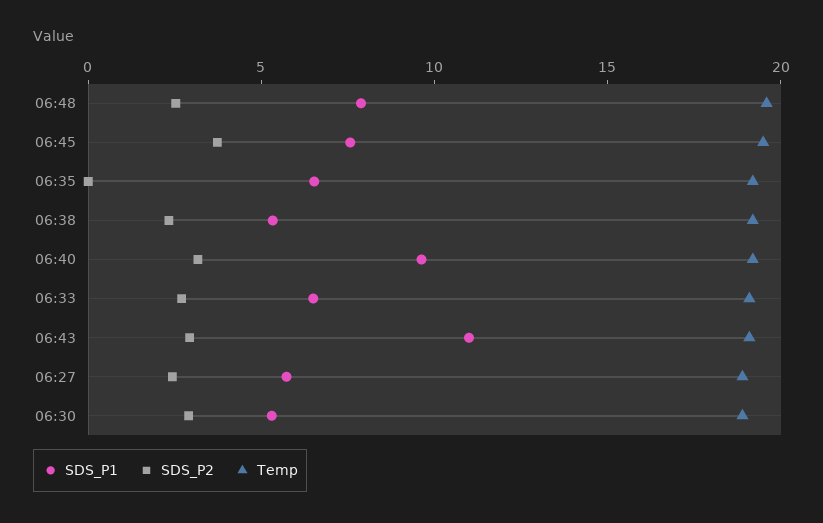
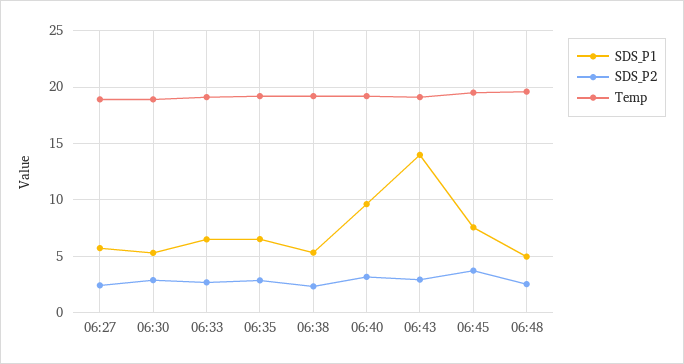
SDS_P1, 06:48: 8 -> 5
SDS_P2, 06:35: 0 -> 3
SDS_P1, 06:43: 11 -> 14

